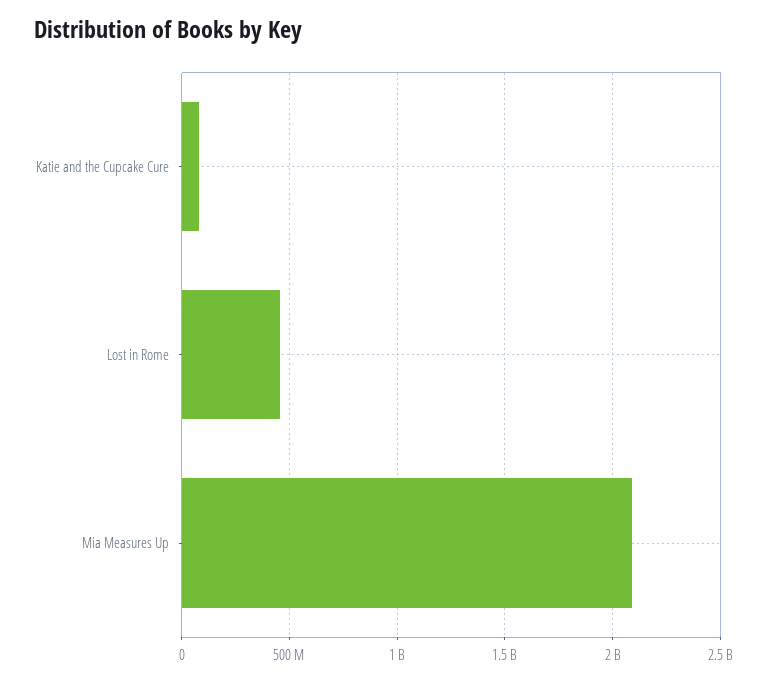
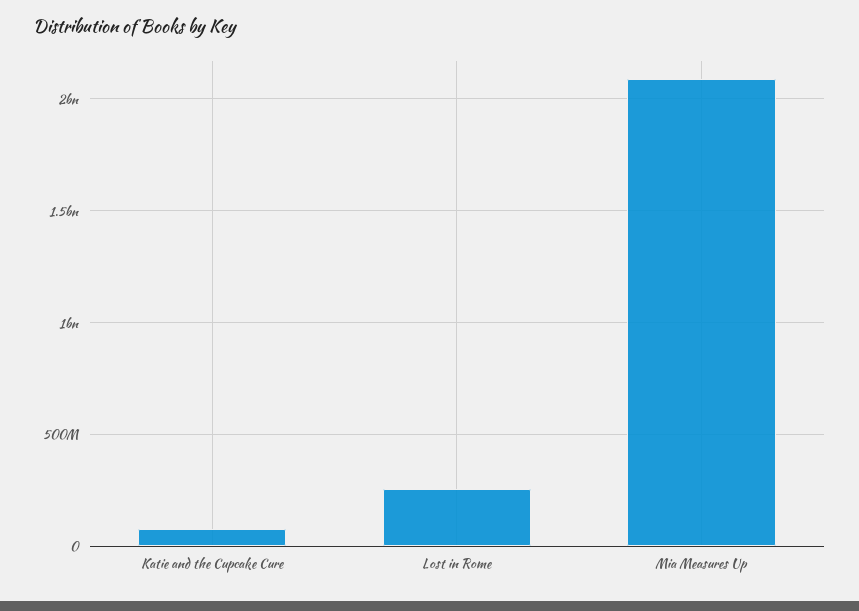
Lost in Rome: 450000000 -> 250000000

